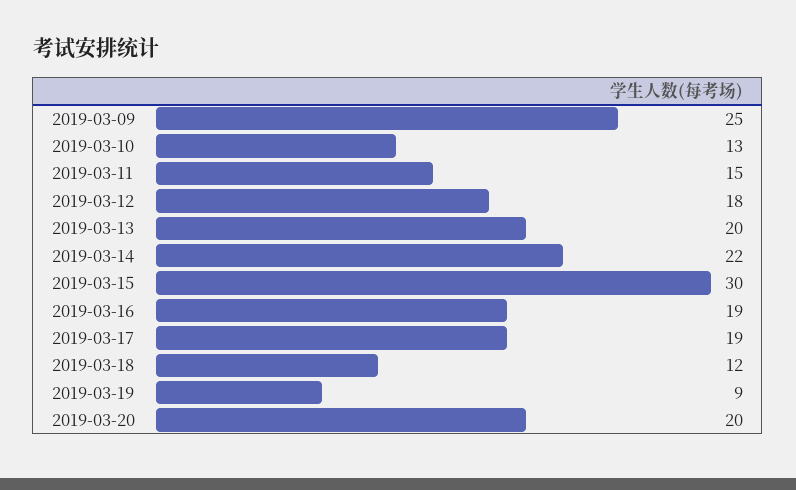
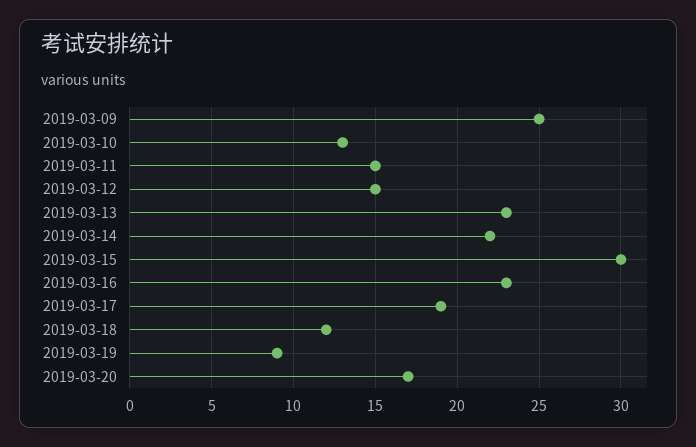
2019-03-12: 18 -> 15
2019-03-13: 20 -> 23
2019-03-16: 19 -> 23
2019-03-20: 20 -> 17

